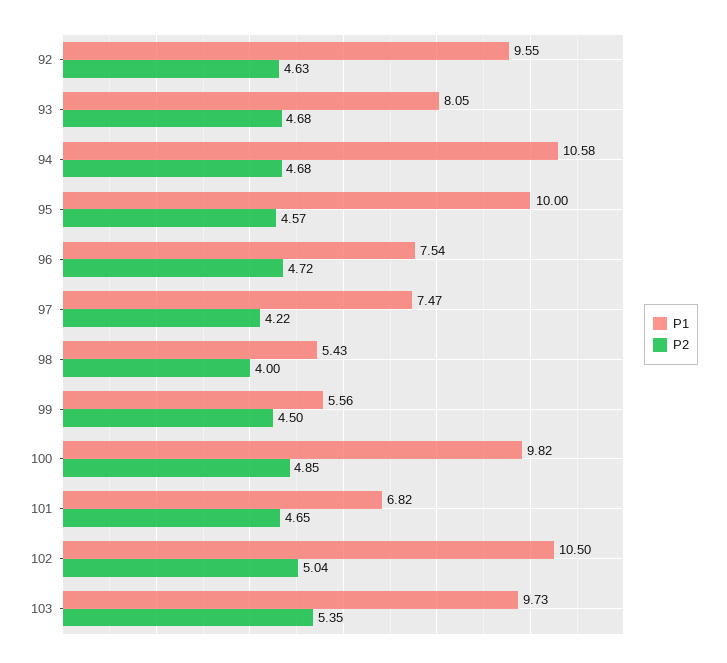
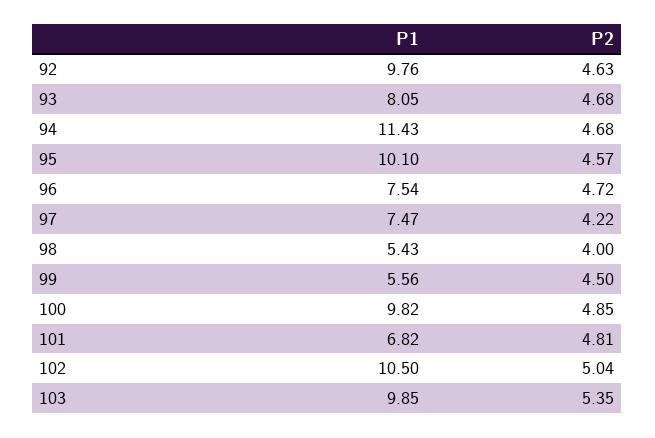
P1, 92: 9.55 -> 9.76
P1, 94: 10.58 -> 11.43
P1, 95: 10 -> 10.1
P2, 101: 4.65 -> 4.81
P1, 103: 9.73 -> 9.85

